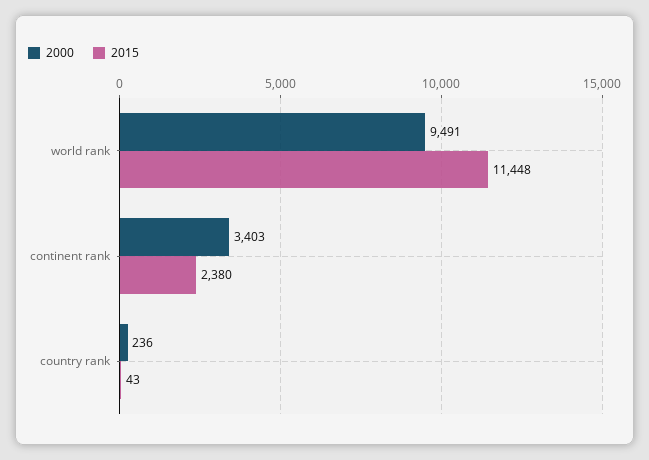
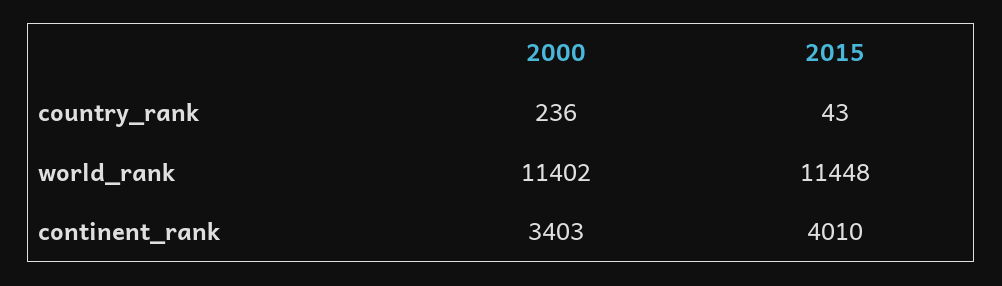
2000, world rank: 9491 -> 11402
2015, continent rank: 2380 -> 4010

